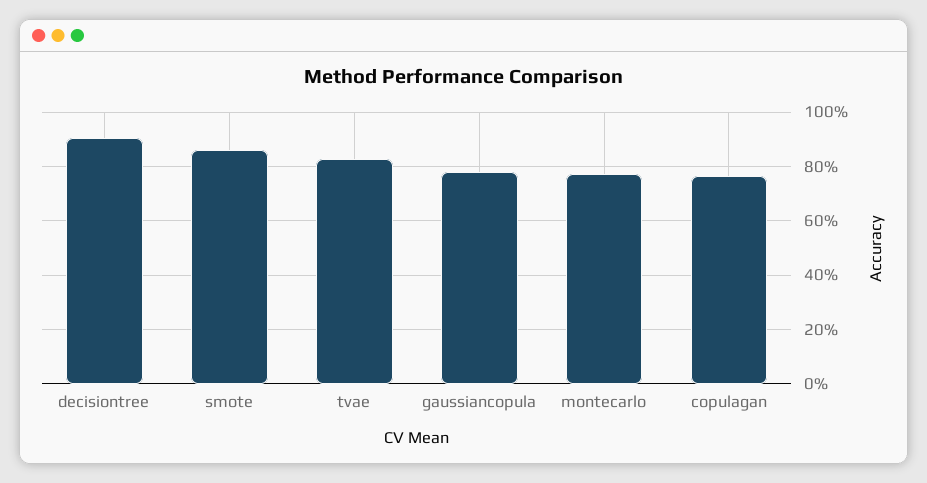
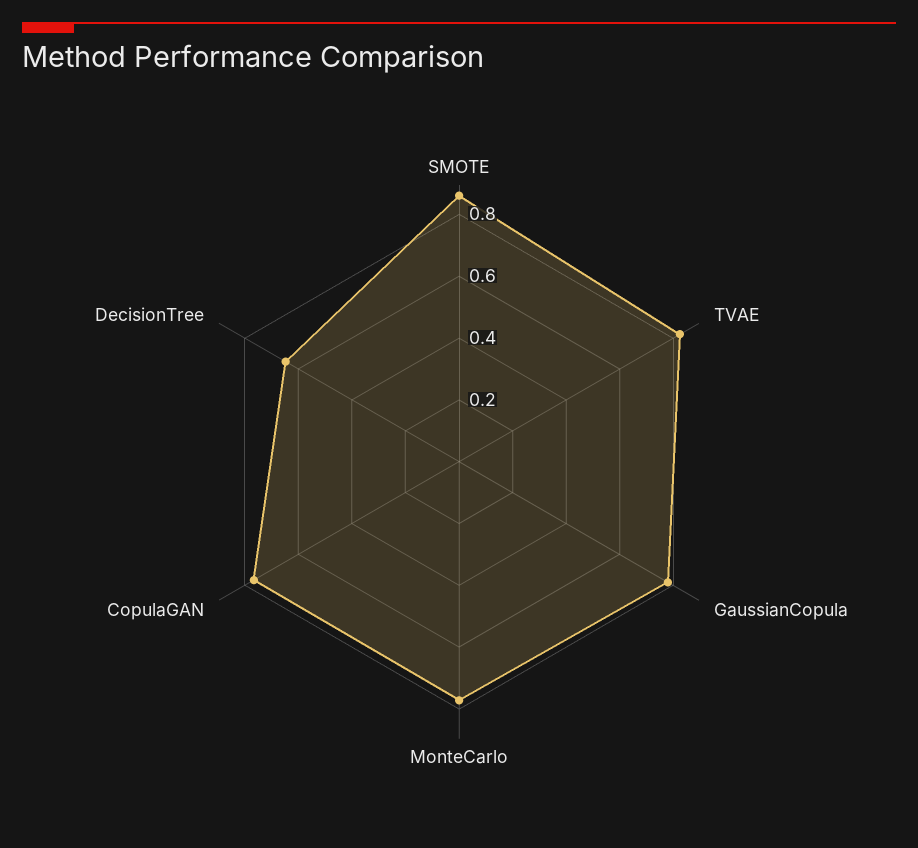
decisiontree: 0.9 -> 0.65

